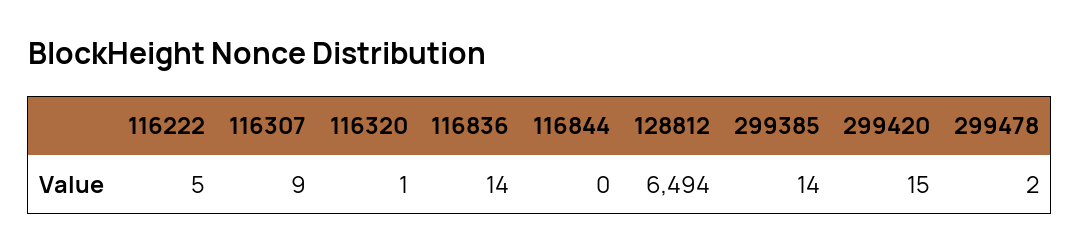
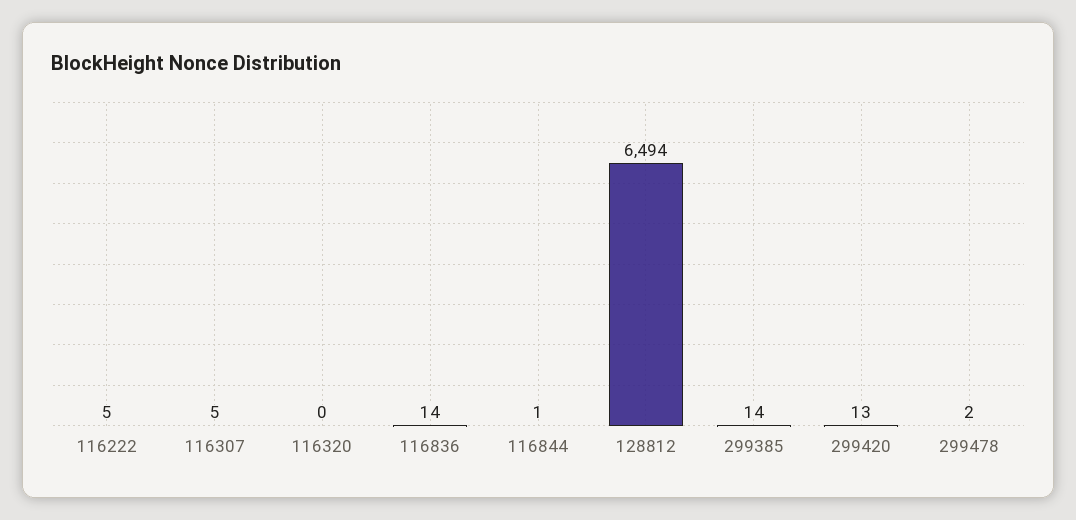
116307: 9 -> 5
116320: 1 -> 0
116844: 0 -> 1
299420: 15 -> 13

